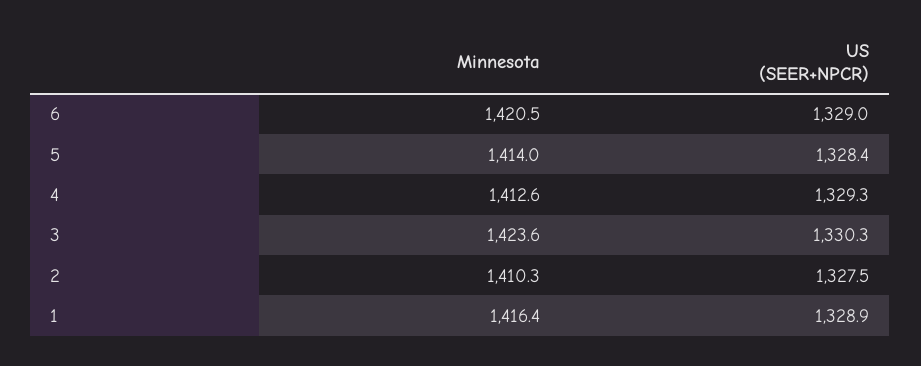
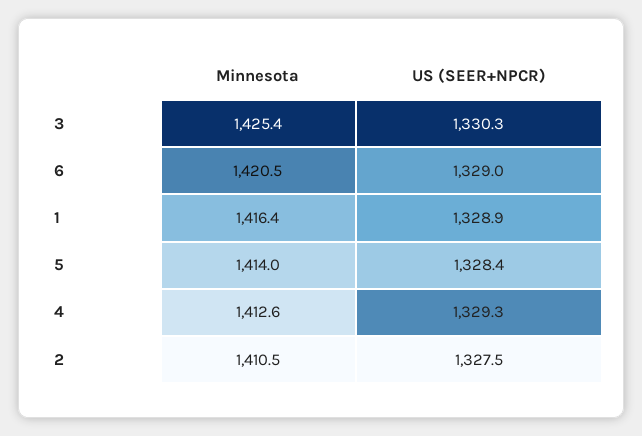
Minnesota, 3: 1423.6 -> 1425.4
Minnesota, 2: 1410.3 -> 1410.5

